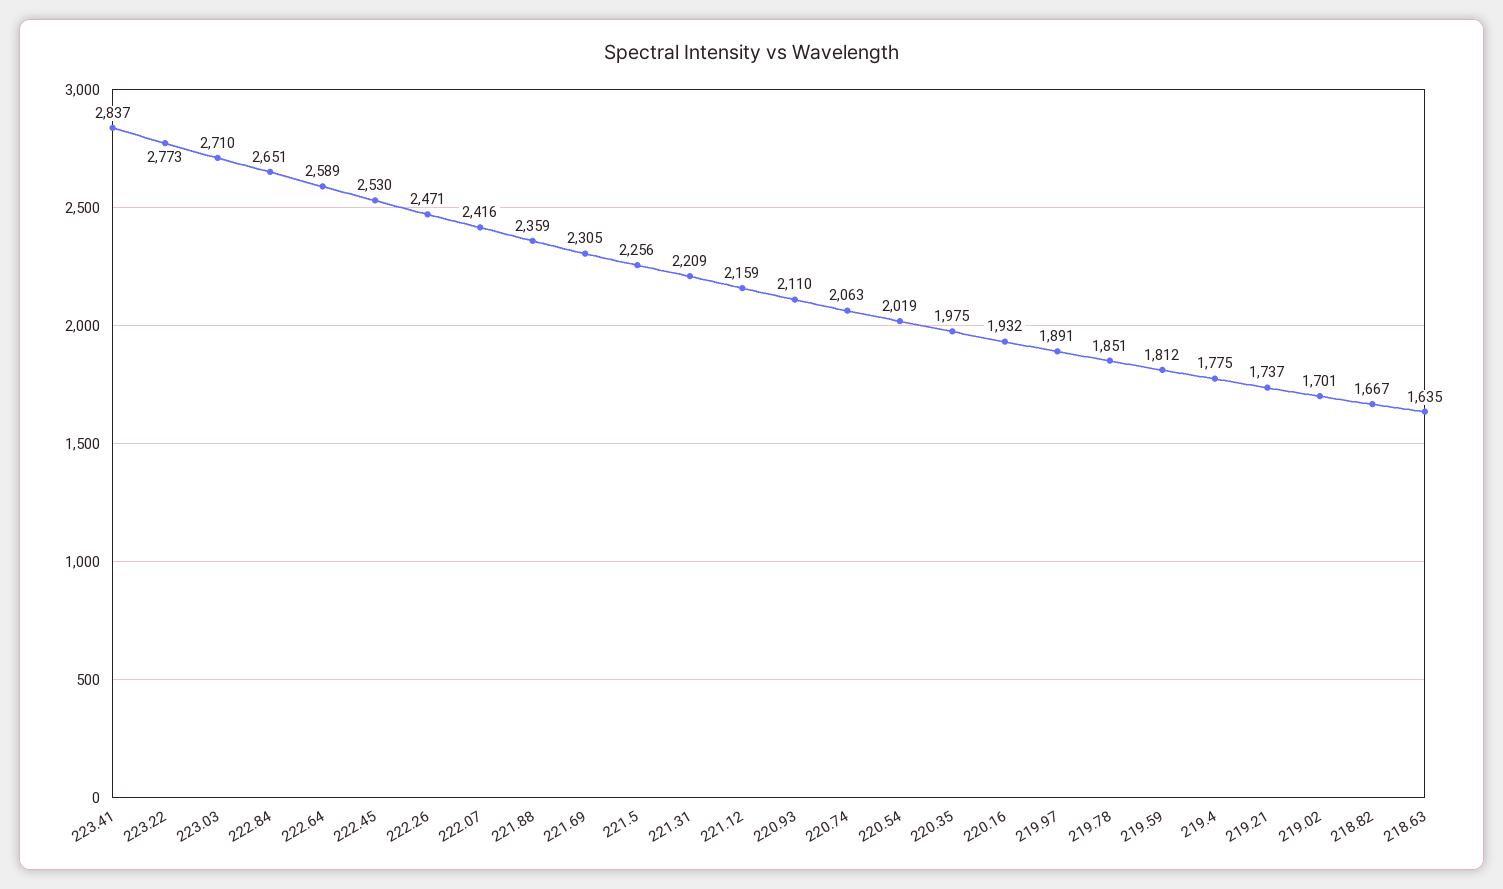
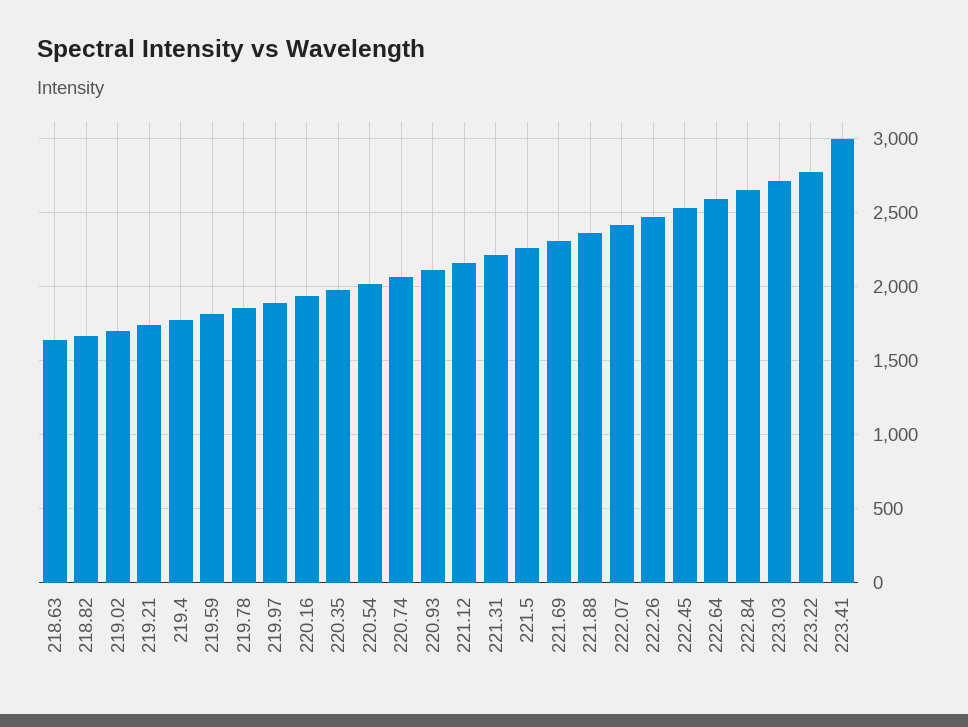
223.41: 2837 -> 3000

